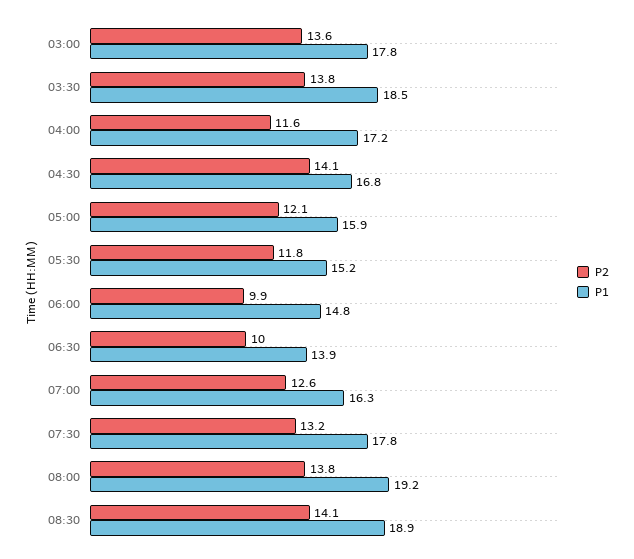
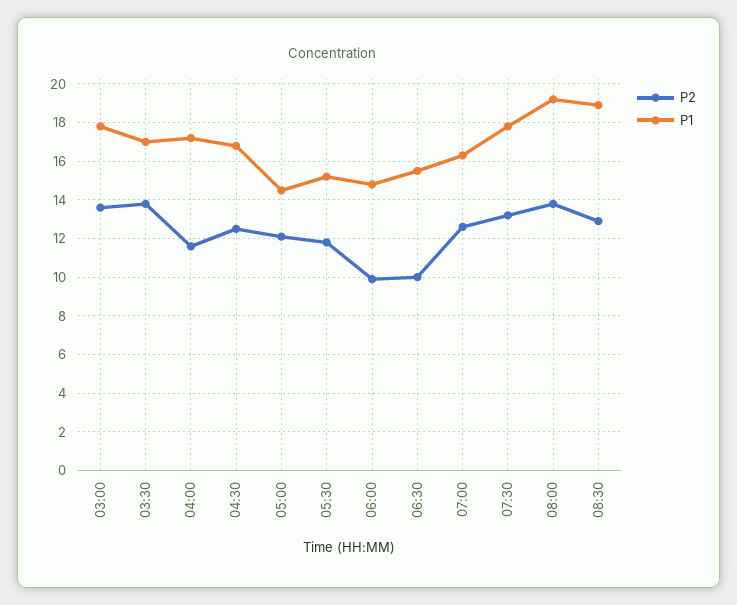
P1, 03:30: 18.5 -> 17
P2, 04:30: 14.1 -> 12.5
P1, 05:00: 15.9 -> 14.5
P1, 06:30: 13.9 -> 15.5
P2, 08:30: 14.1 -> 13

